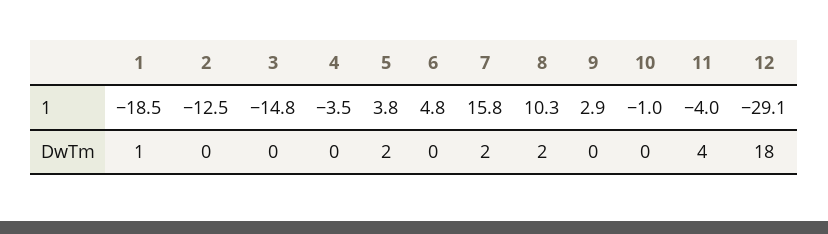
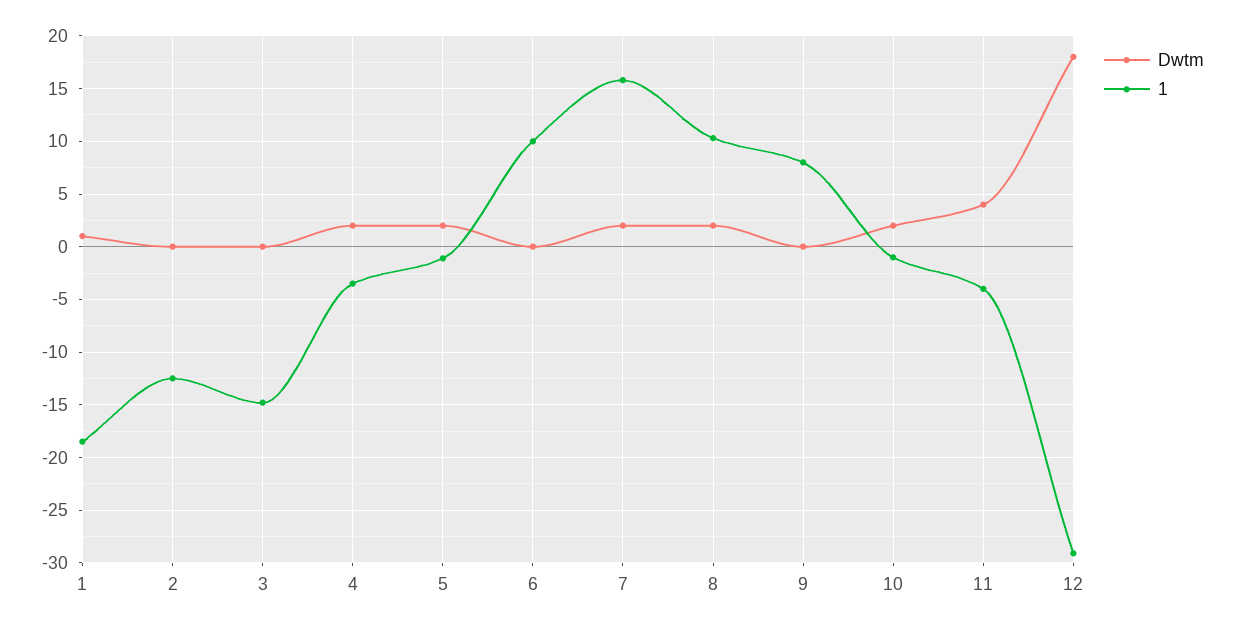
1, 5: 3.8 -> -1
1, 6: 4.8 -> 10
1, 9: 2.9 -> 8
DwTm, 4: 0 -> 2
DwTm, 10: 0 -> 2

